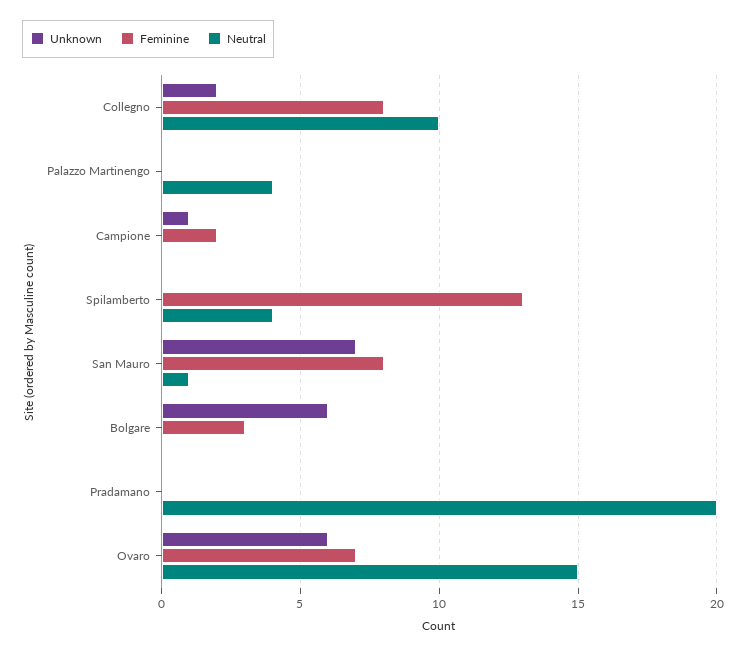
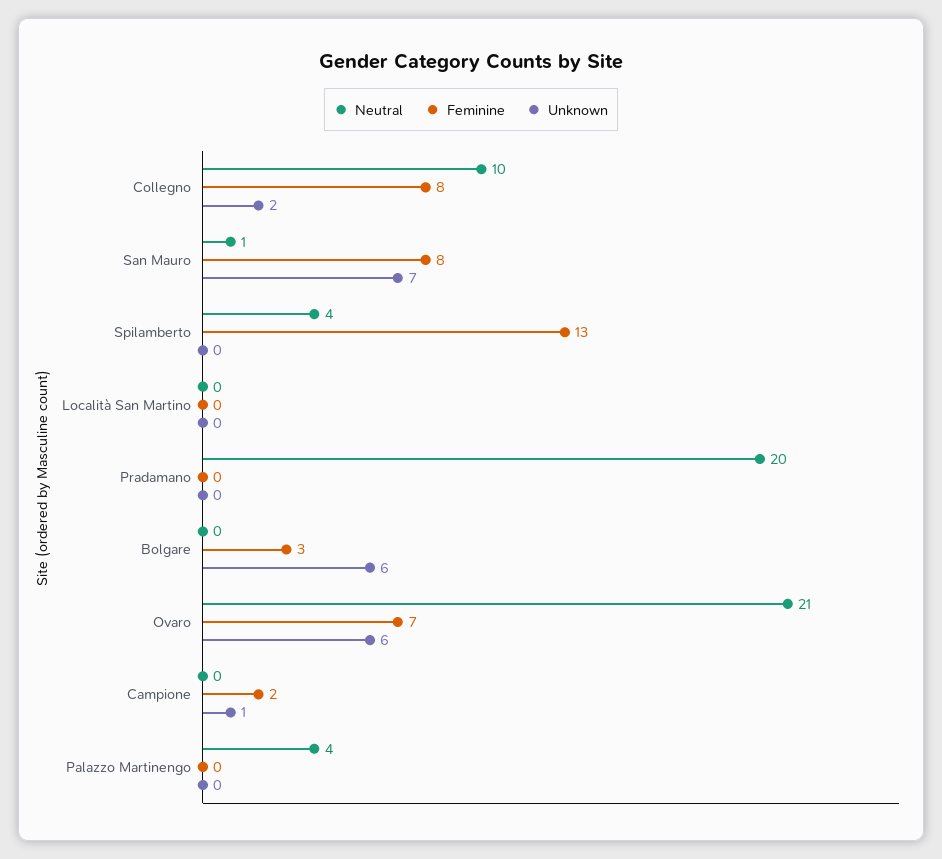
Neutral, Ovaro: 15 -> 21
Neutral, Località San Martino: none -> 0
Feminine, Località San Martino: none -> 0
Unknown, Località San Martino: none -> 0

